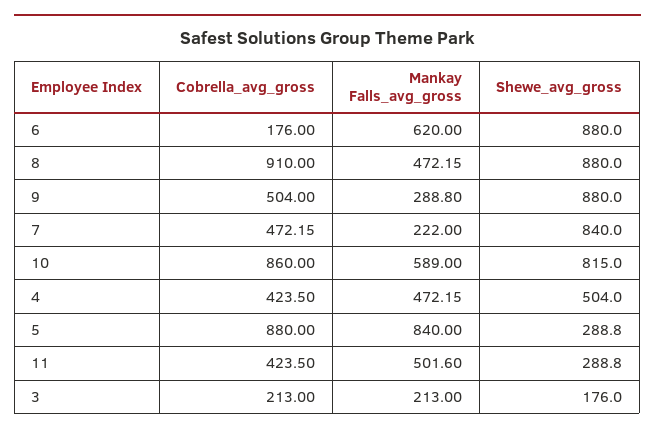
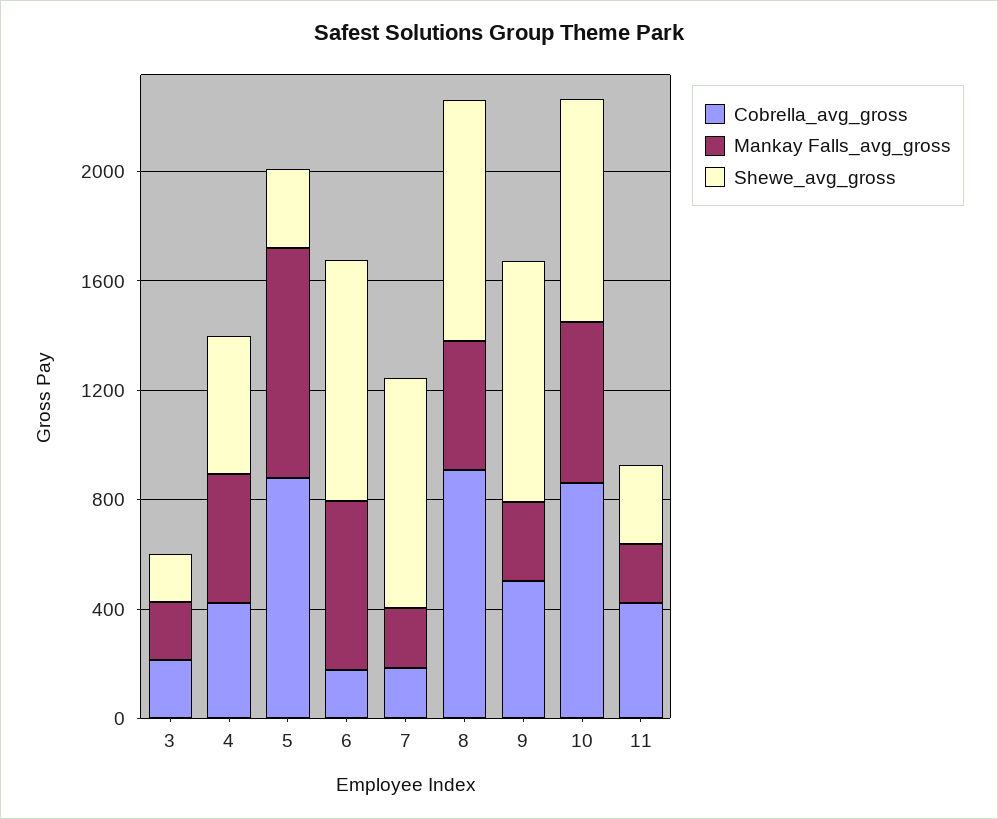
Cobrella_avg_gross, 7: 472.15 -> 200
Mankay Falls_avg_gross, 11: 501.6 -> 200

